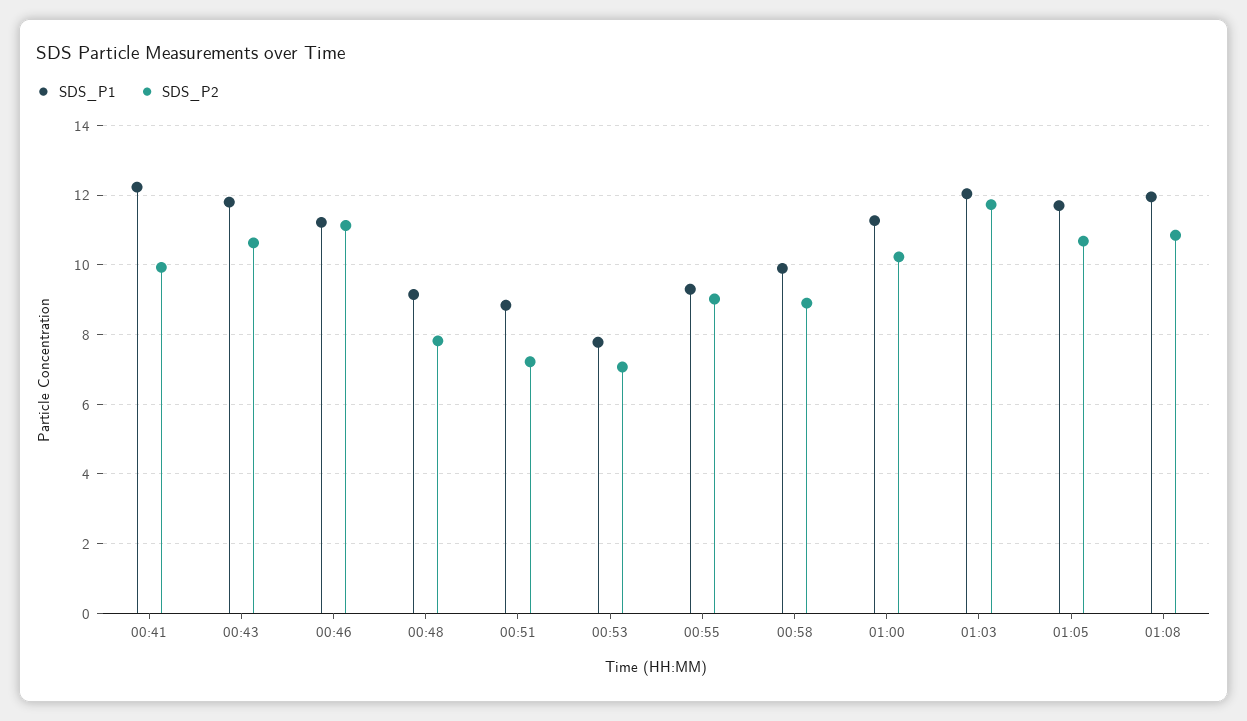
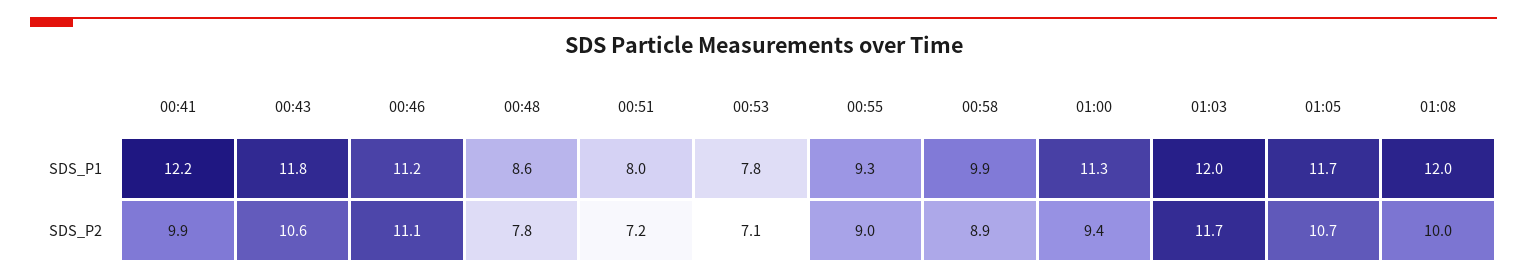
SDS_P1, 00:48: 9.2 -> 8.6
SDS_P1, 00:51: 8.8 -> 8
SDS_P2, 01:00: 10.2 -> 9.4
SDS_P2, 01:08: 10.8 -> 10

